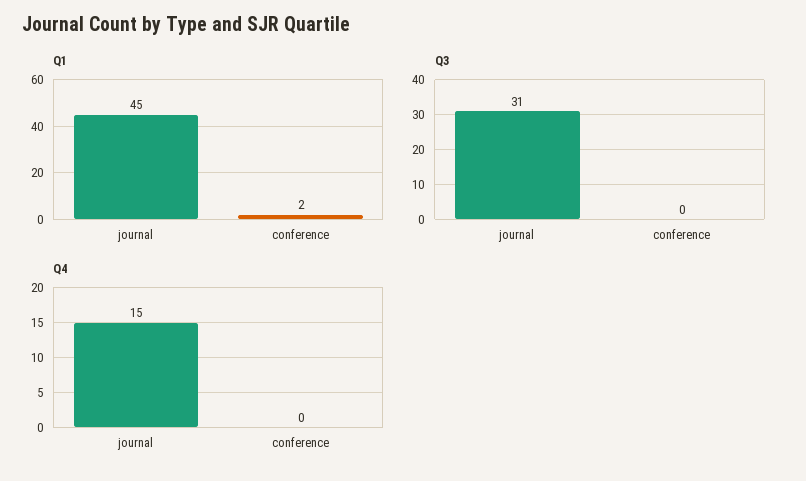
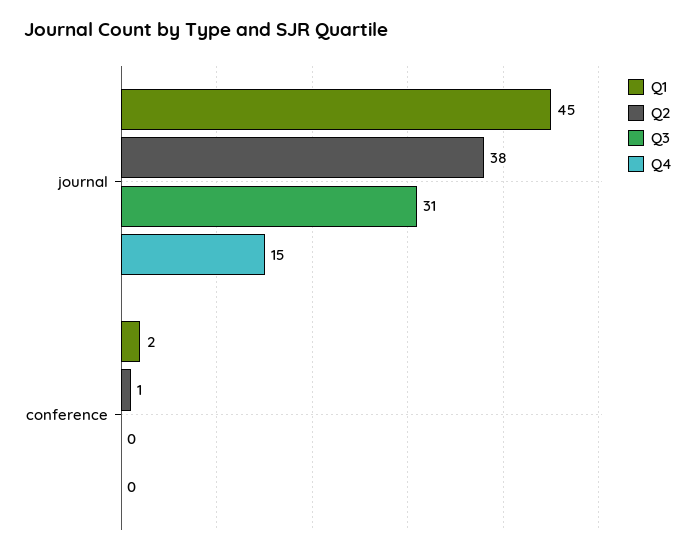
Q2, journal: none -> 38
Q2, conference: none -> 1

